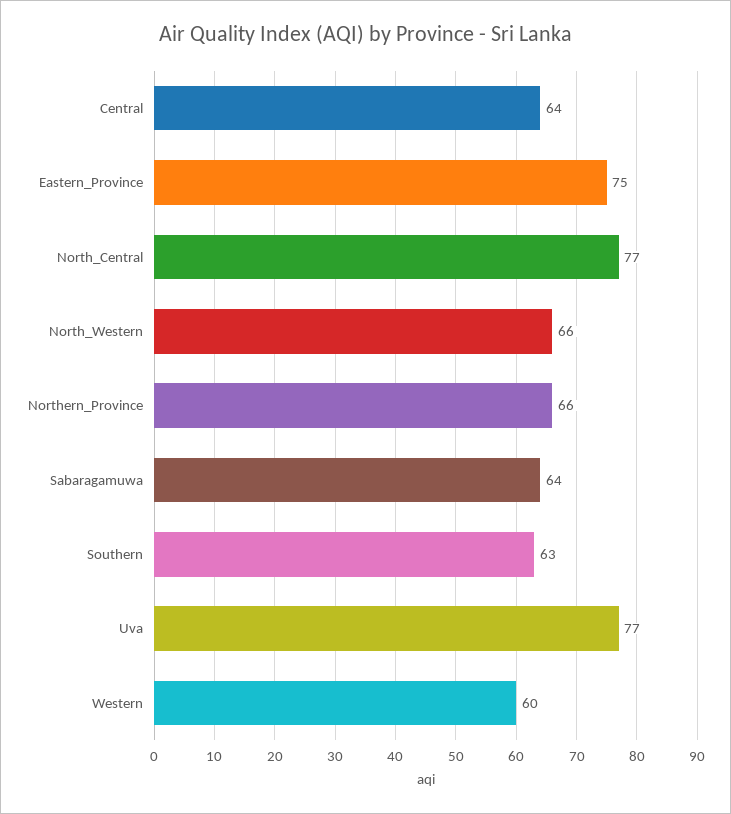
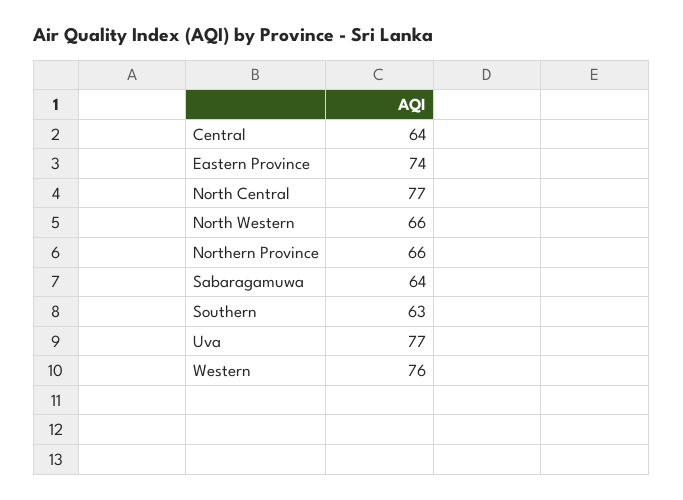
Eastern_Province: 75 -> 74
Western: 60 -> 76

